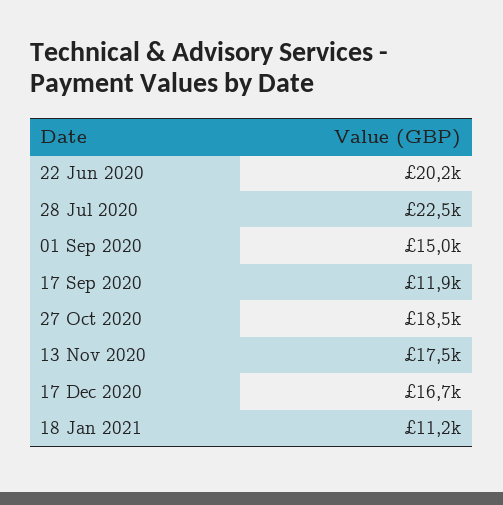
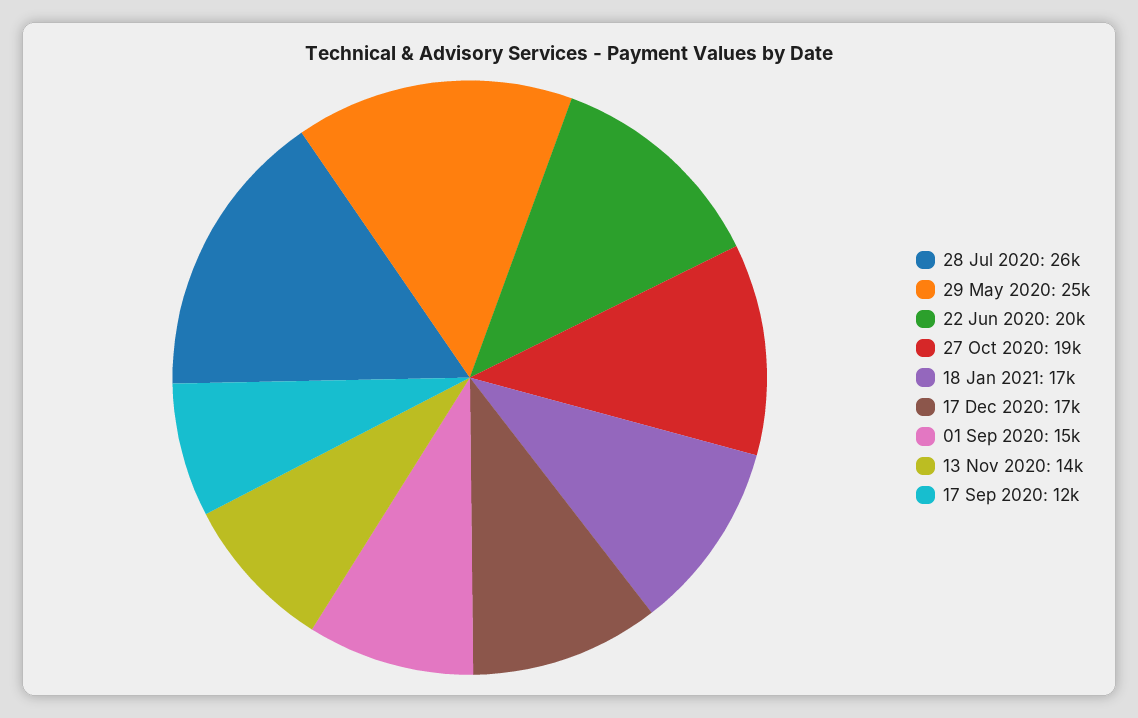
28 Jul 2020: 22500 -> 26000
13 Nov 2020: 17500 -> 14000
18 Jan 2021: 11200 -> 17000
29 May 2020: none -> 25000

